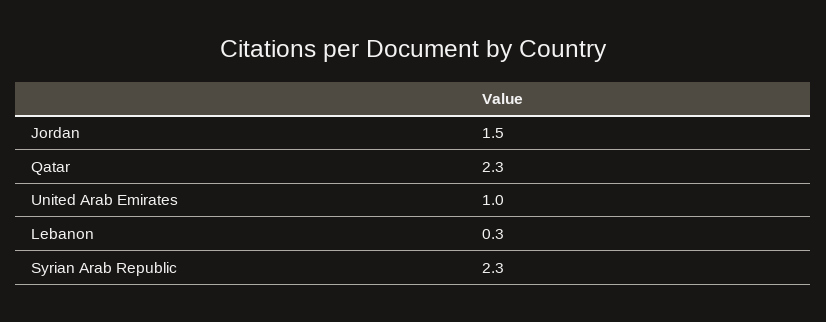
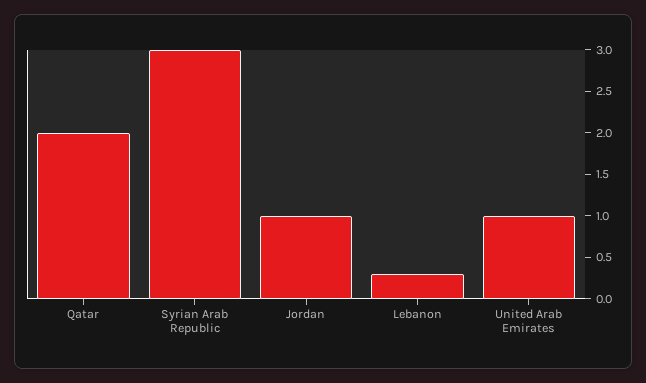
Jordan: 1.5 -> 1
Qatar: 2.3 -> 2
Syrian Arab Republic: 2.3 -> 3

